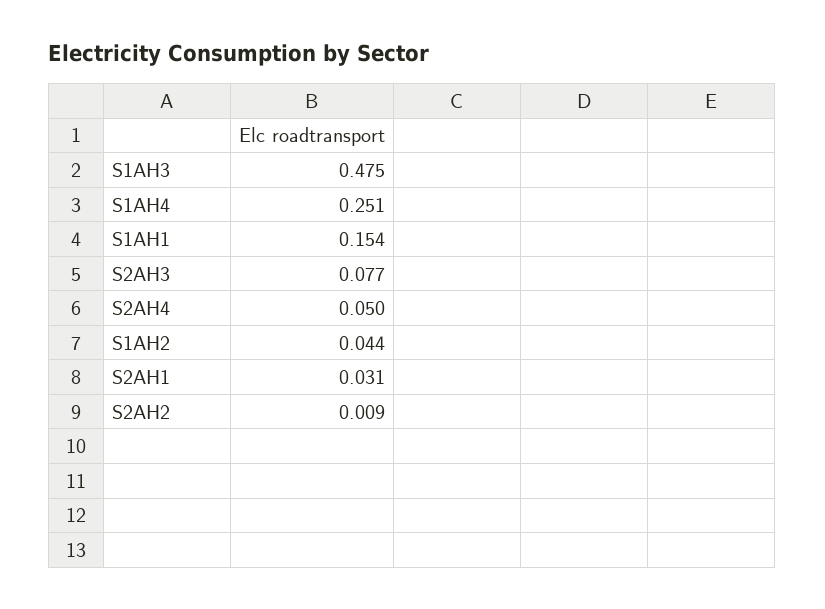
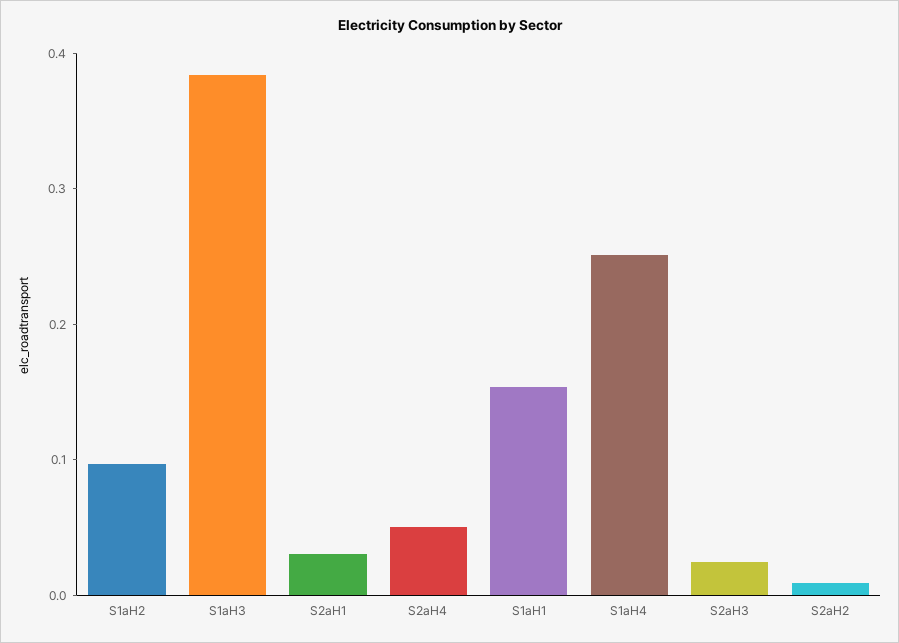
S1AH3: 0.475 -> 0.38
S2AH3: 0.077 -> 0.02
S1AH2: 0.044 -> 0.1

